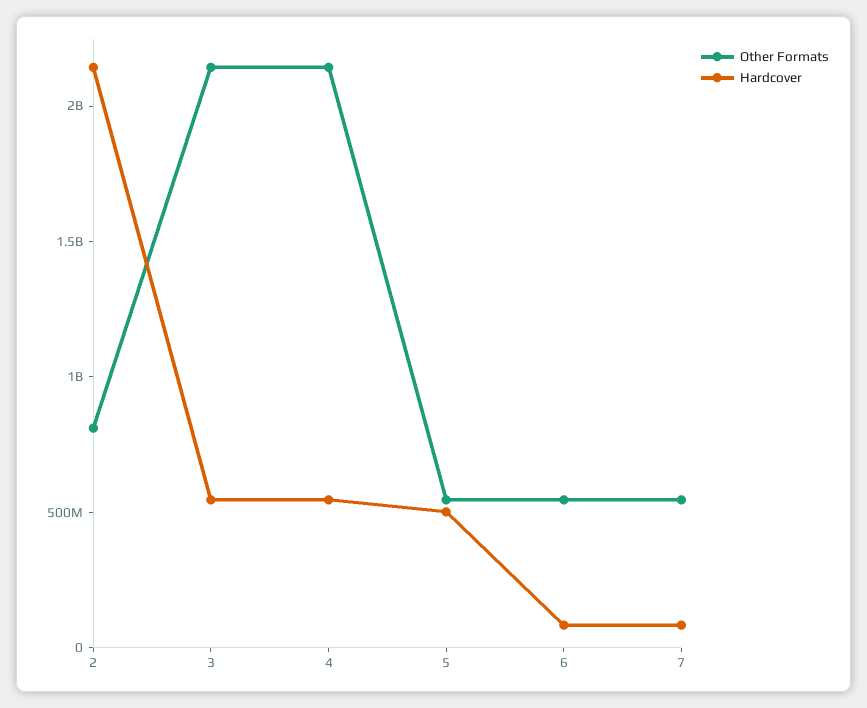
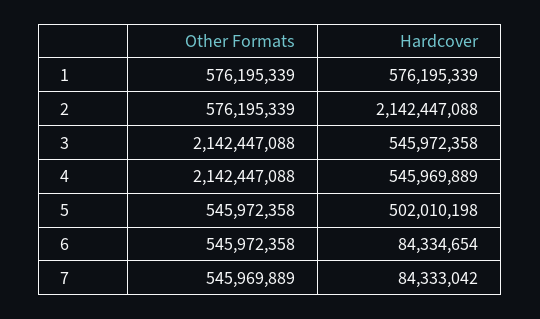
Other Formats, 2: 800000000 -> 576195339
Other Formats, 1: none -> 576195339
Hardcover, 1: none -> 576195339

